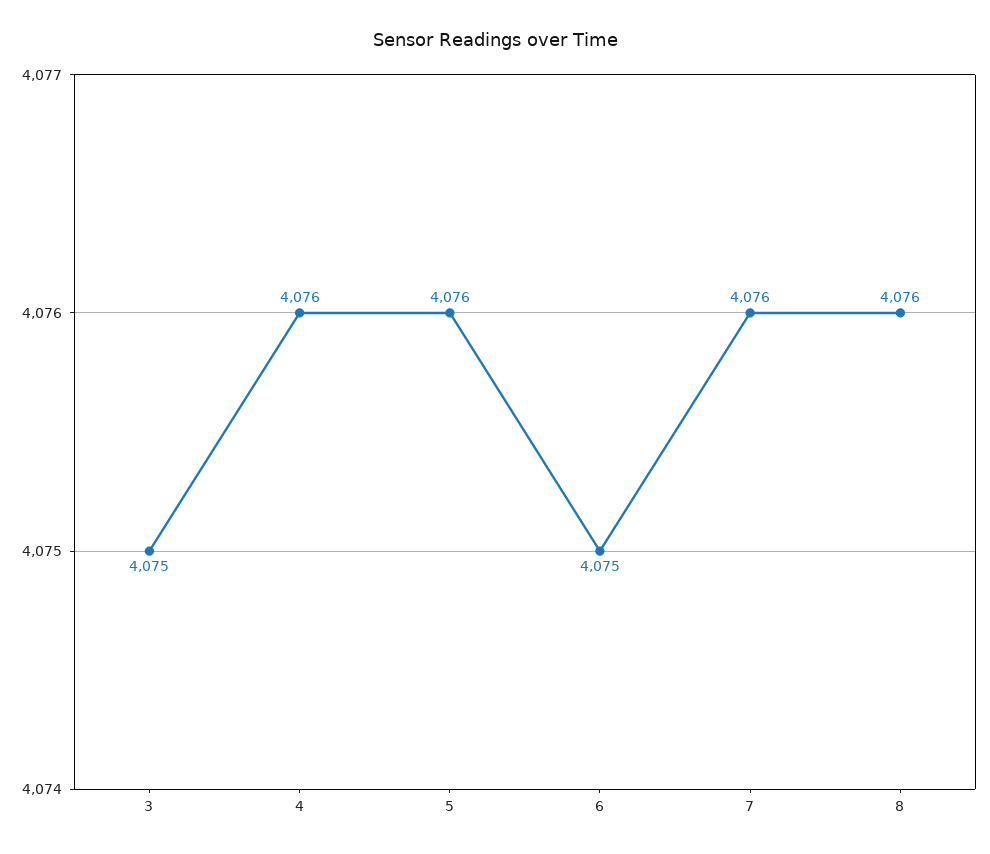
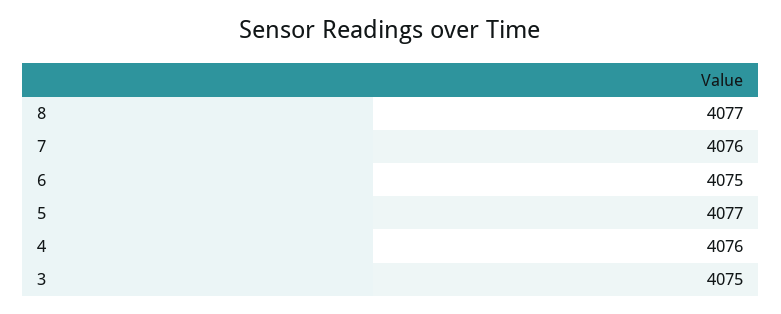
5: 4076 -> 4077
8: 4076 -> 4077

